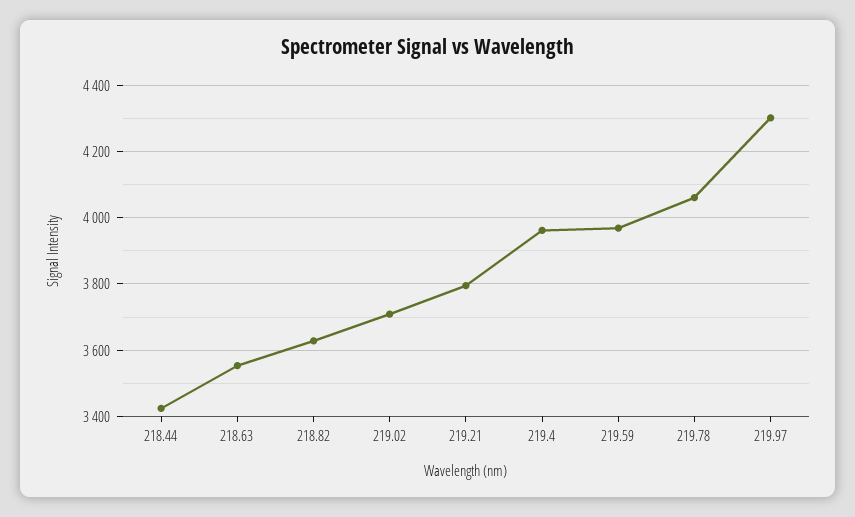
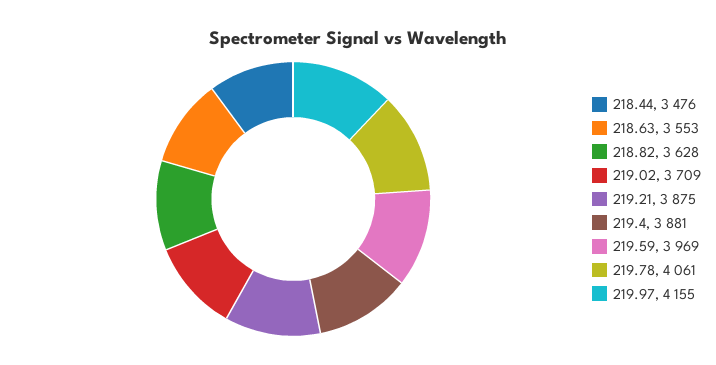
218.44: 3420 -> 3476
219.21: 3800 -> 3875
219.4: 3960 -> 3881
219.97: 4300 -> 4155

